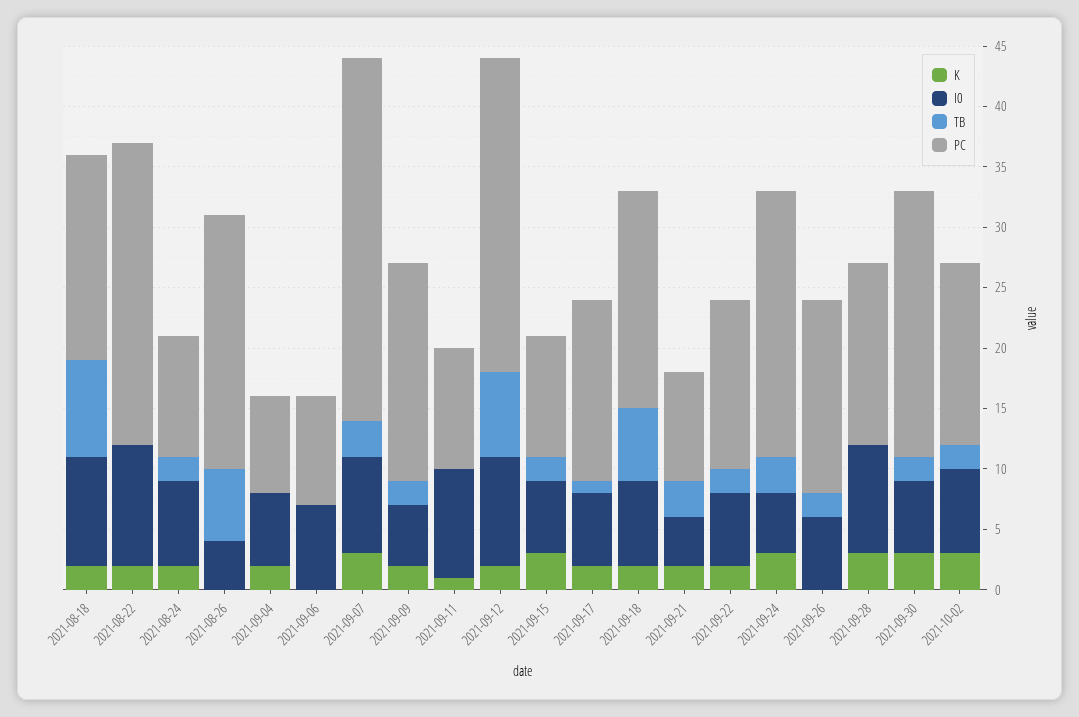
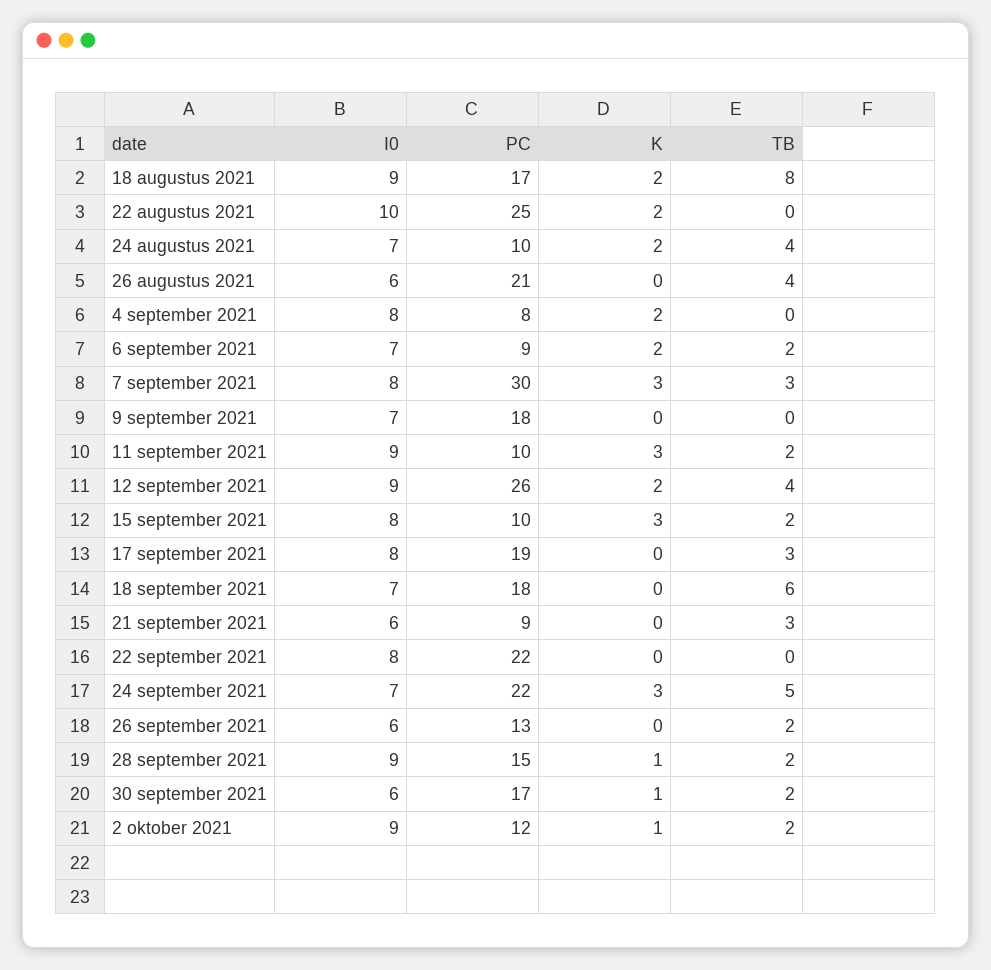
TB, 2021-08-24: 2 -> 4
I0, 2021-08-26: 4 -> 6
TB, 2021-08-26: 6 -> 4
I0, 2021-09-04: 6 -> 8
K, 2021-09-06: 0 -> 2
TB, 2021-09-06: 0 -> 2
K, 2021-09-09: 2 -> 0
I0, 2021-09-09: 5 -> 7
TB, 2021-09-09: 2 -> 0
K, 2021-09-11: 1 -> 3
TB, 2021-09-11: 0 -> 2
TB, 2021-09-12: 7 -> 4
I0, 2021-09-15: 6 -> 8
K, 2021-09-17: 2 -> 0
I0, 2021-09-17: 6 -> 8
TB, 2021-09-17: 1 -> 3
PC, 2021-09-17: 15 -> 19
K, 2021-09-18: 2 -> 0
K, 2021-09-21: 2 -> 0
I0, 2021-09-21: 4 -> 6
K, 2021-09-22: 2 -> 0
I0, 2021-09-22: 6 -> 8
TB, 2021-09-22: 2 -> 0
PC, 2021-09-22: 14 -> 22
I0, 2021-09-24: 5 -> 7
TB, 2021-09-24: 3 -> 5
PC, 2021-09-26: 16 -> 13
K, 2021-09-28: 3 -> 1
TB, 2021-09-28: 0 -> 2
K, 2021-09-30: 3 -> 1
PC, 2021-09-30: 22 -> 17
K, 2021-10-02: 3 -> 1
I0, 2021-10-02: 7 -> 9
PC, 2021-10-02: 15 -> 12

